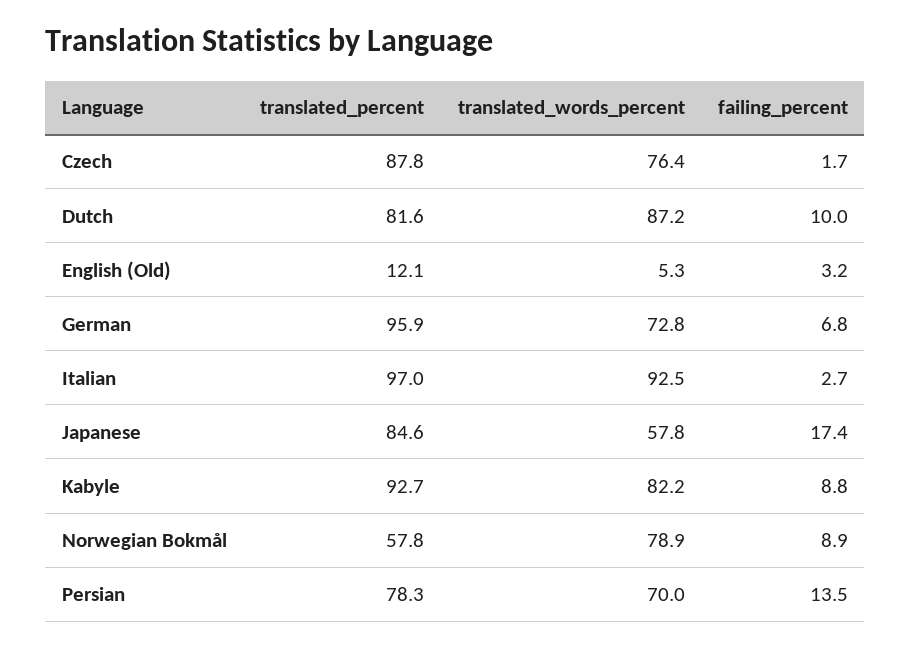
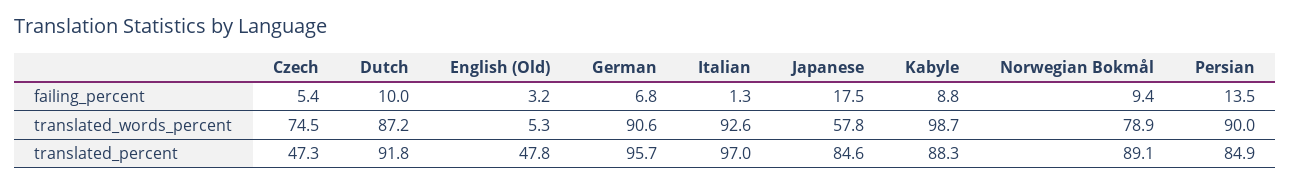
translated_percent, Czech: 87.8 -> 47.3
translated_words_percent, Czech: 76.4 -> 74.5
failing_percent, Czech: 1.7 -> 5.4
translated_percent, Dutch: 81.6 -> 91.8
translated_percent, English (Old): 12.1 -> 47.8
translated_percent, German: 95.9 -> 95.7
translated_words_percent, German: 72.8 -> 90.6
translated_words_percent, Italian: 92.5 -> 92.6
failing_percent, Italian: 2.7 -> 1.3
failing_percent, Japanese: 17.4 -> 17.5
translated_percent, Kabyle: 92.7 -> 88.3
translated_words_percent, Kabyle: 82.2 -> 98.7
translated_percent, Norwegian Bokmål: 57.8 -> 89.1
failing_percent, Norwegian Bokmål: 8.9 -> 9.4
translated_percent, Persian: 78.3 -> 84.9
translated_words_percent, Persian: 70 -> 90

